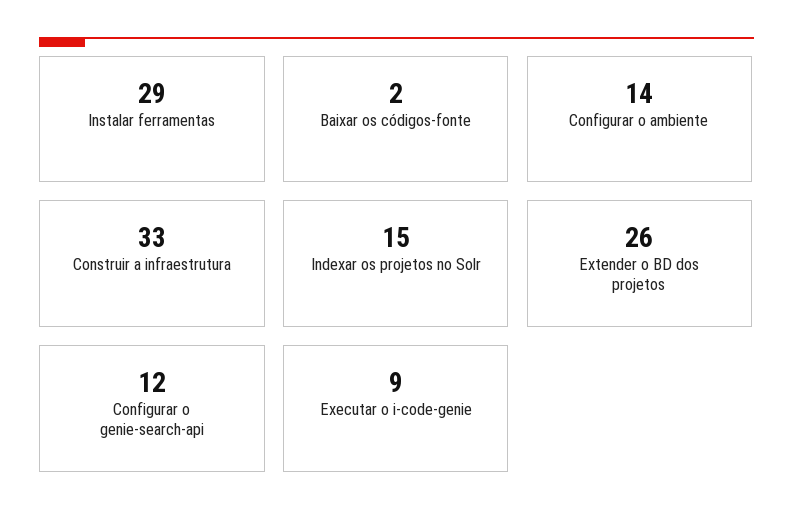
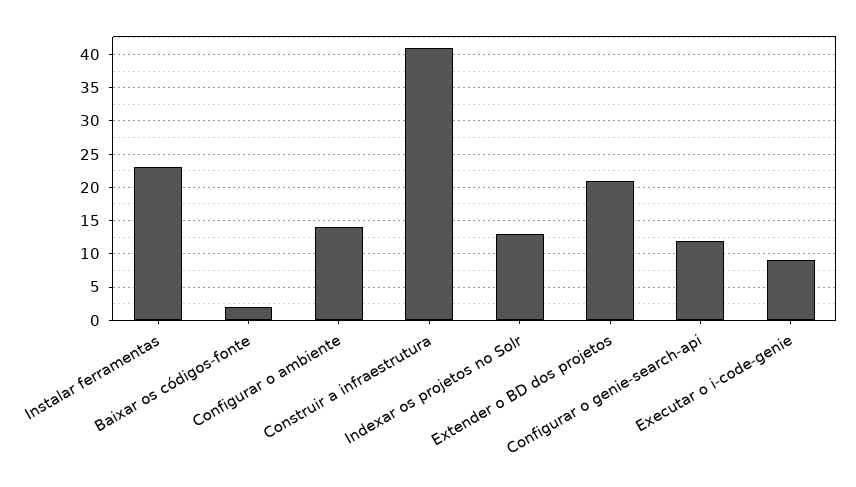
Instalar ferramentas: 29 -> 23
Construir a infraestrutura: 33 -> 41
Indexar os projetos no Solr: 15 -> 13
Extender o BD dos projetos: 26 -> 21

